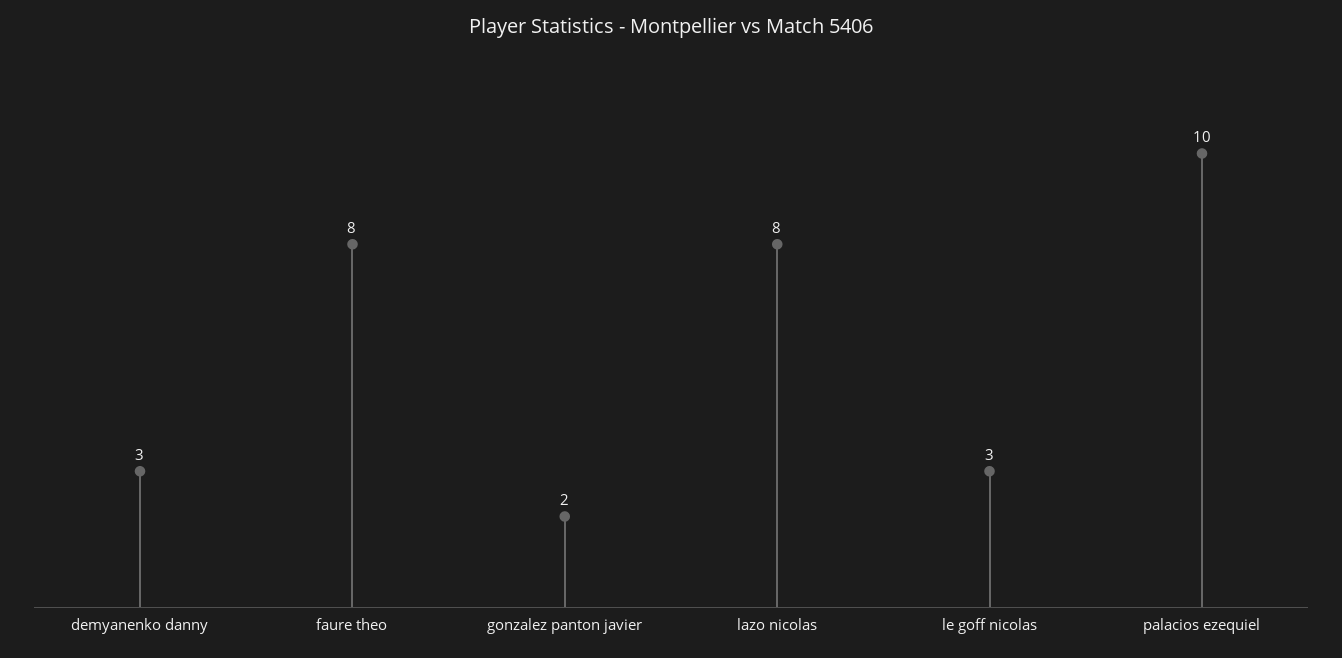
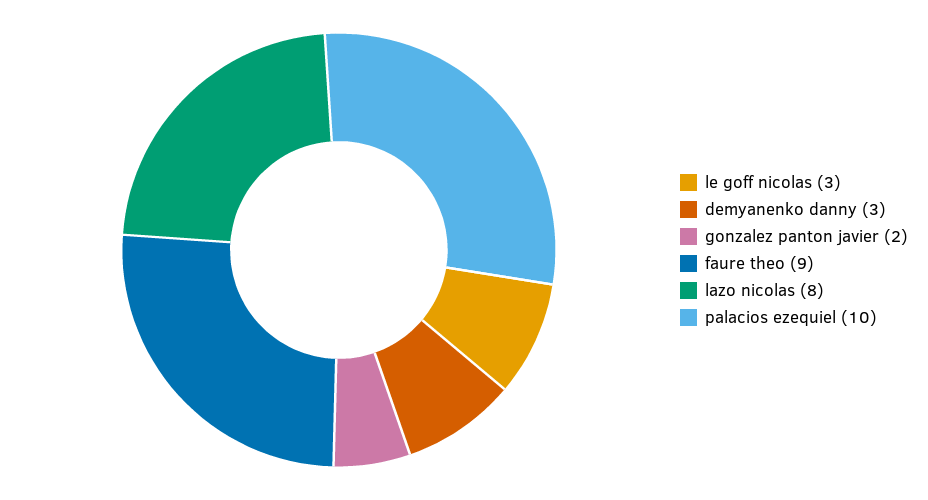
faure theo: 8 -> 9

